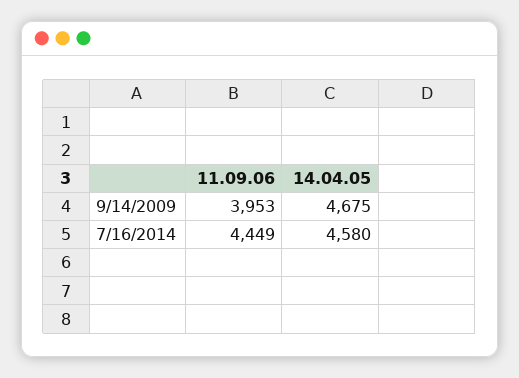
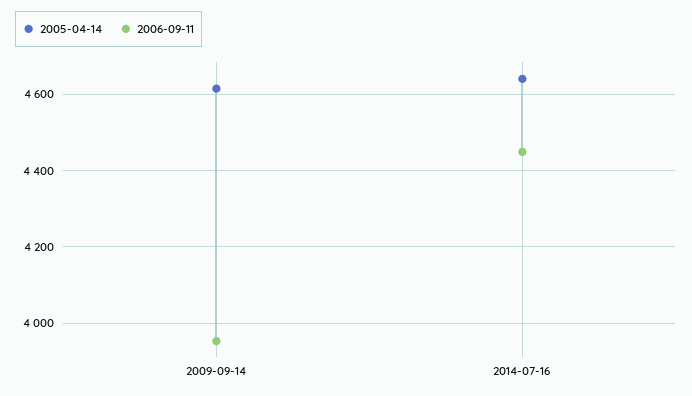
14.04.05, 9/14/2009: 4675 -> 4620
14.04.05, 7/16/2014: 4580 -> 4640

